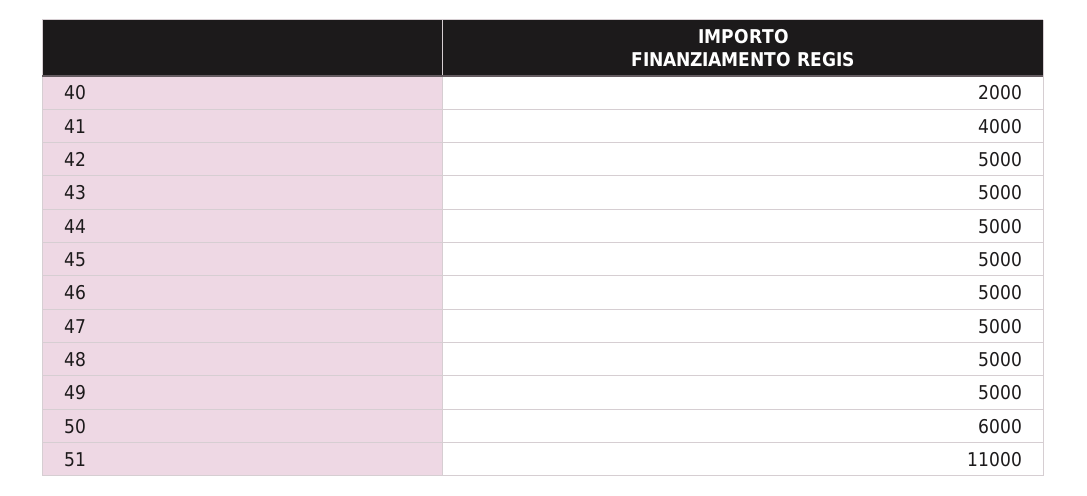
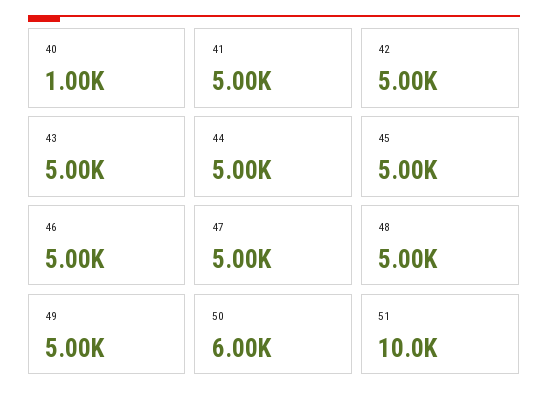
40: 2000 -> 1000
41: 4000 -> 5000
51: 11000 -> 10000

